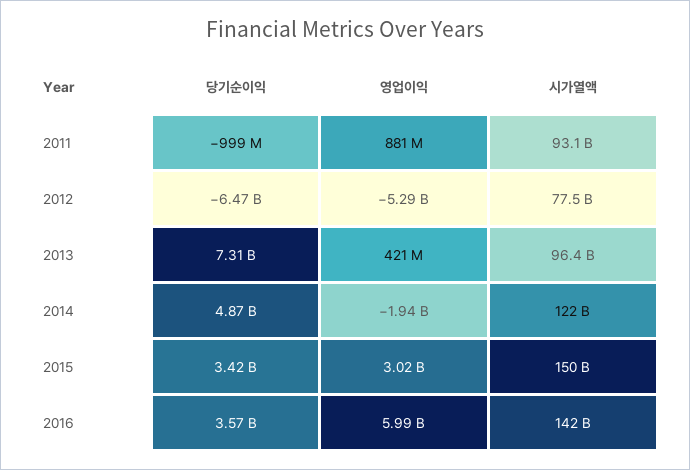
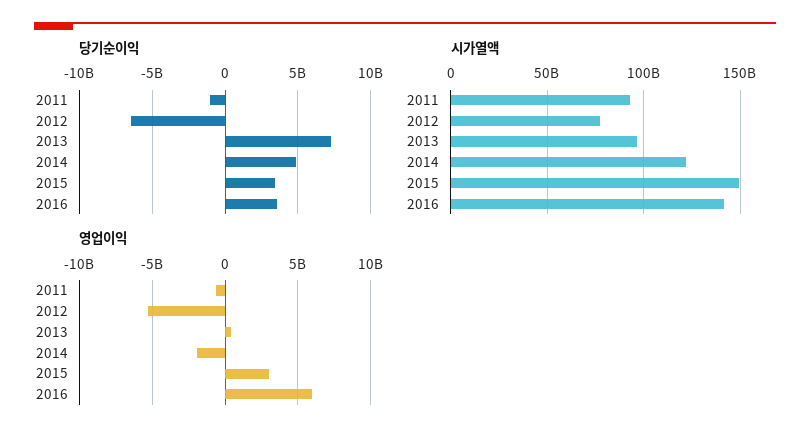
영업이익, 2011: 881000000 -> -500000000

